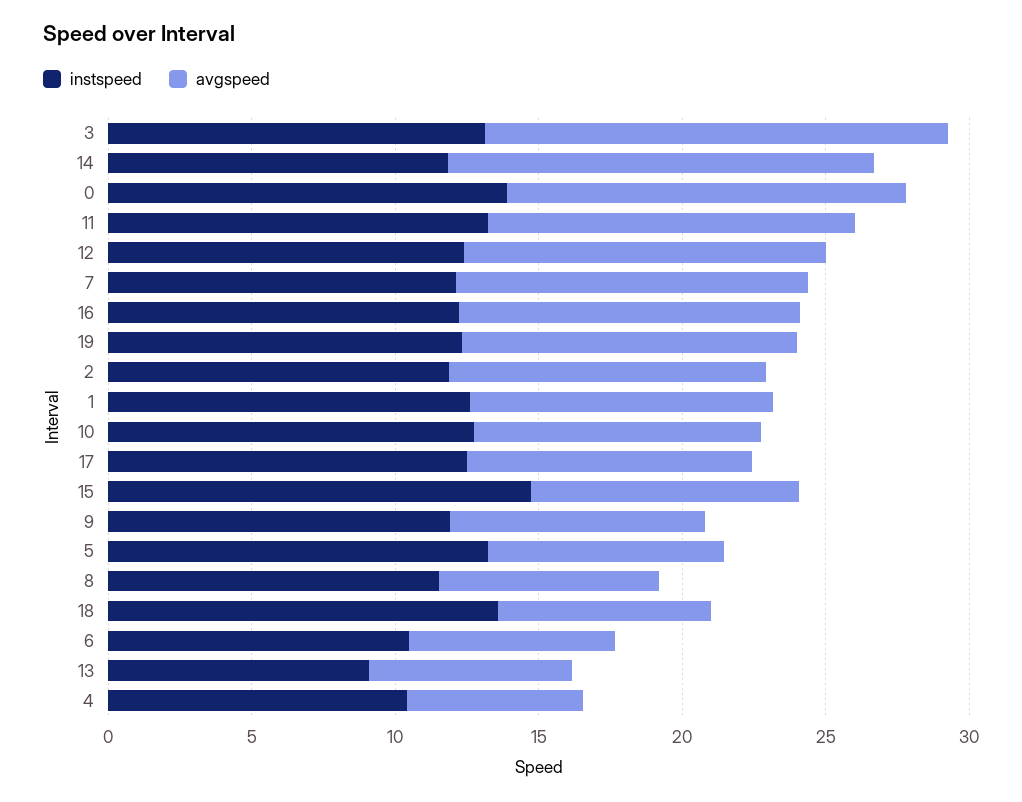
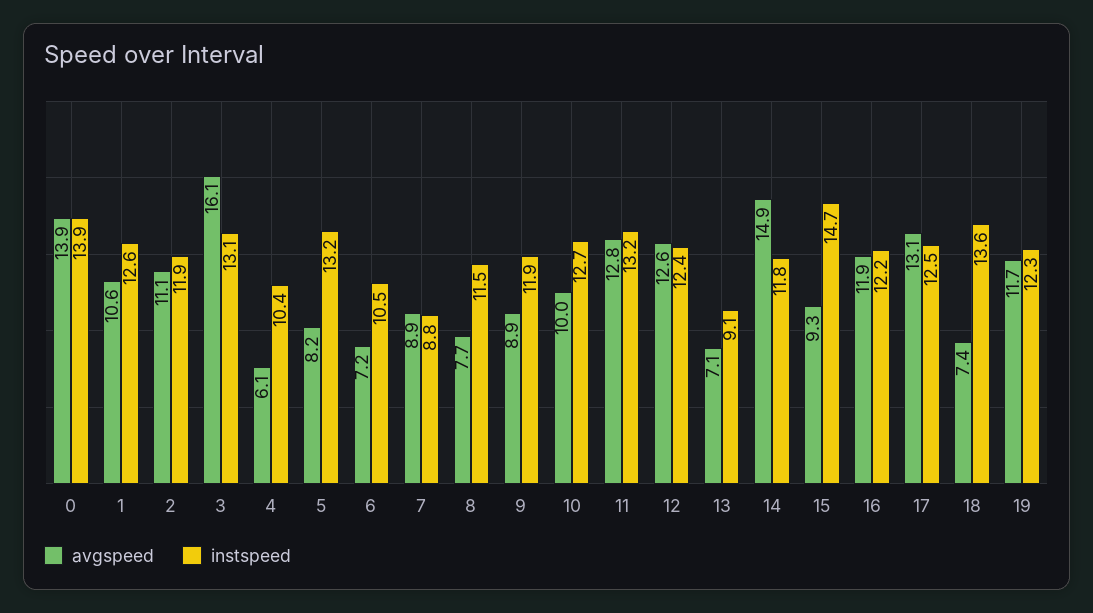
instspeed, 7: 12 -> 8.8
avgspeed, 7: 12 -> 8.9
avgspeed, 17: 10 -> 13.1

